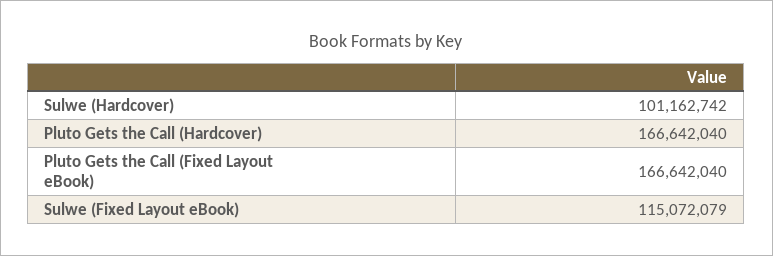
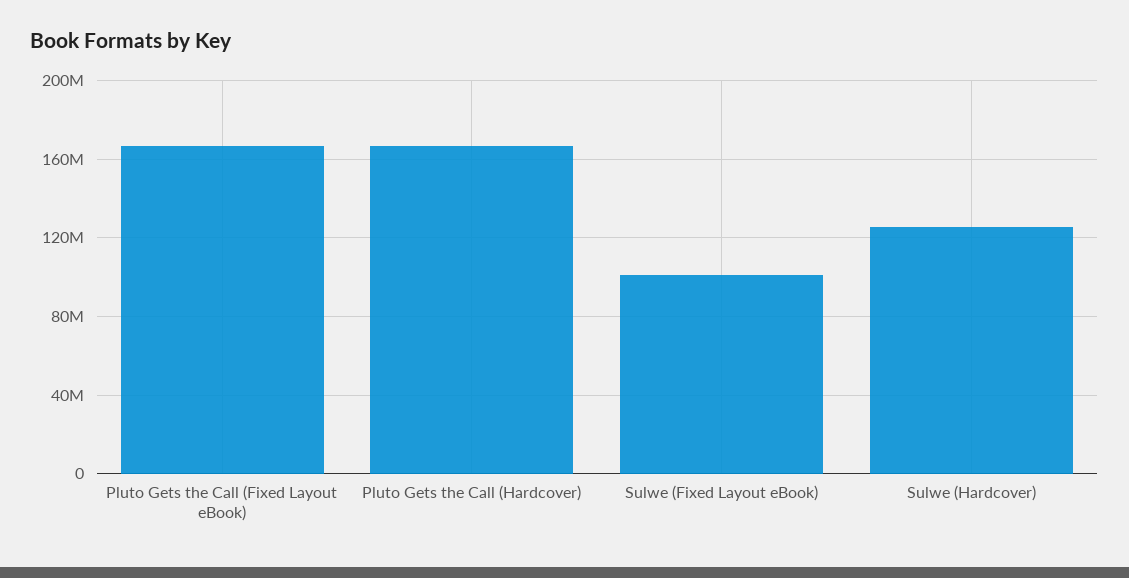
Sulwe (Hardcover): 101162742 -> 125000000
Sulwe (Fixed Layout eBook): 115072079 -> 100000000

